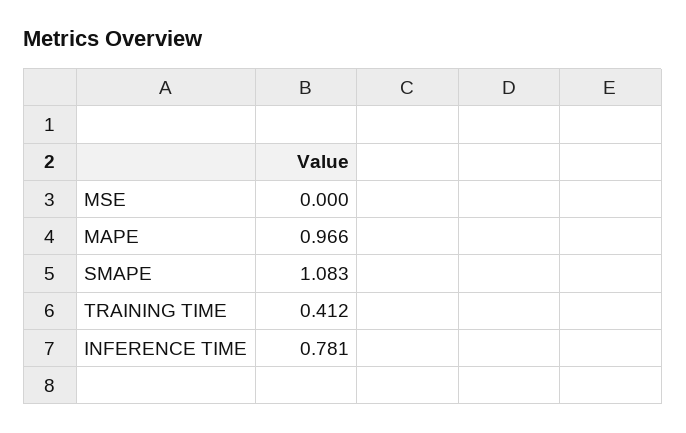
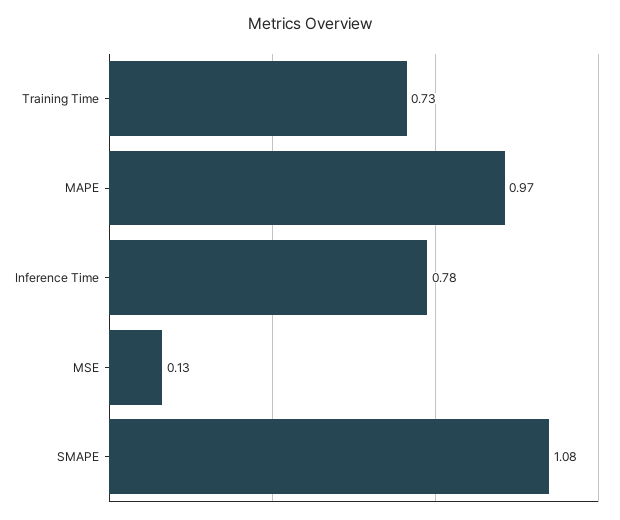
MSE: 0 -> 0.13
TRAINING TIME: 0.412 -> 0.73

